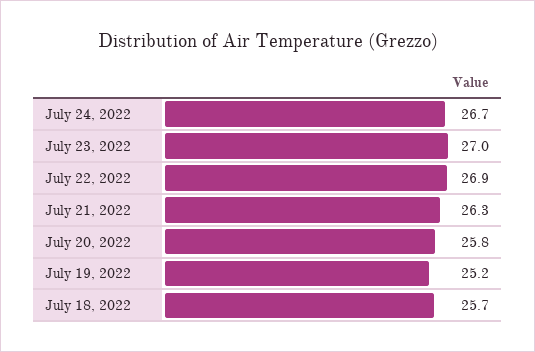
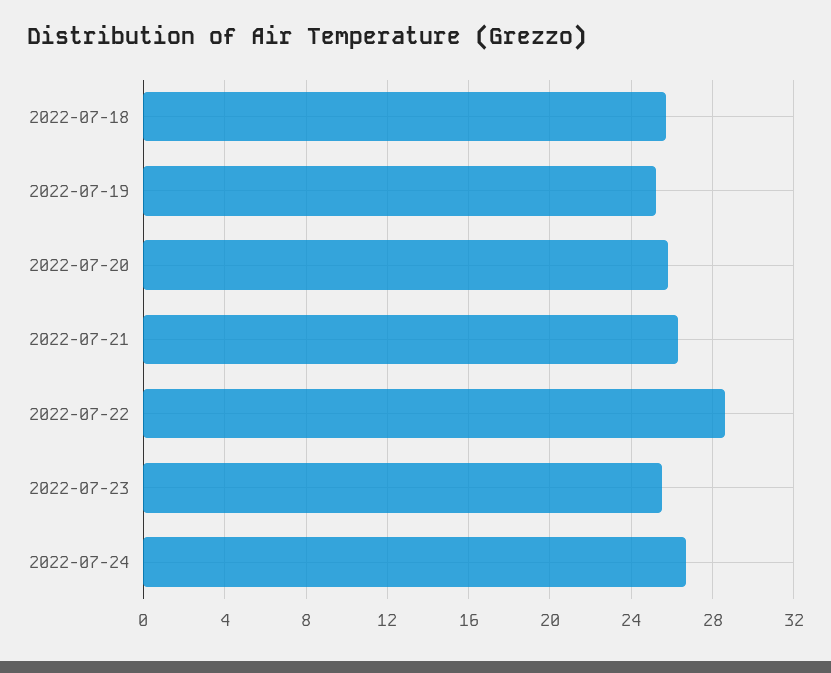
July 23, 2022: 27 -> 25.5
July 22, 2022: 26.9 -> 28.5

